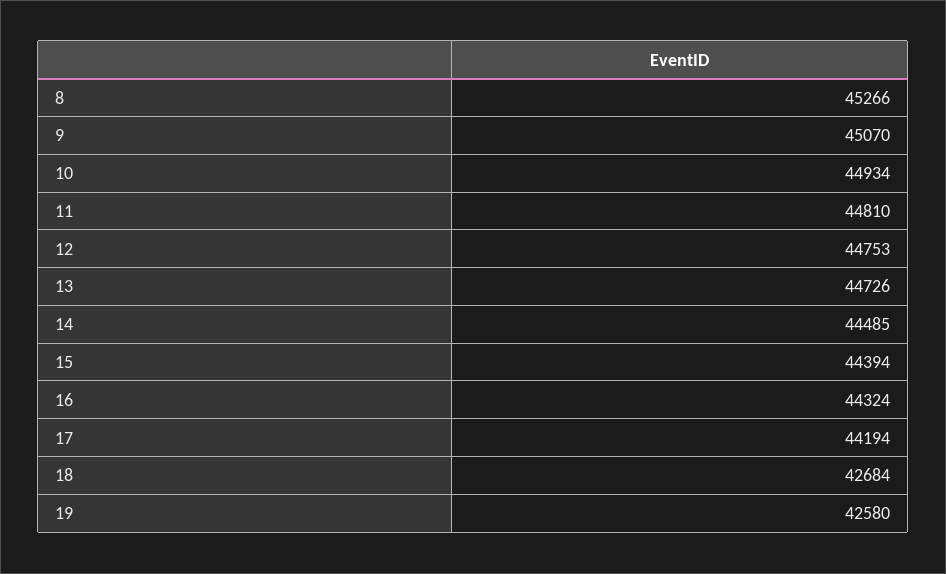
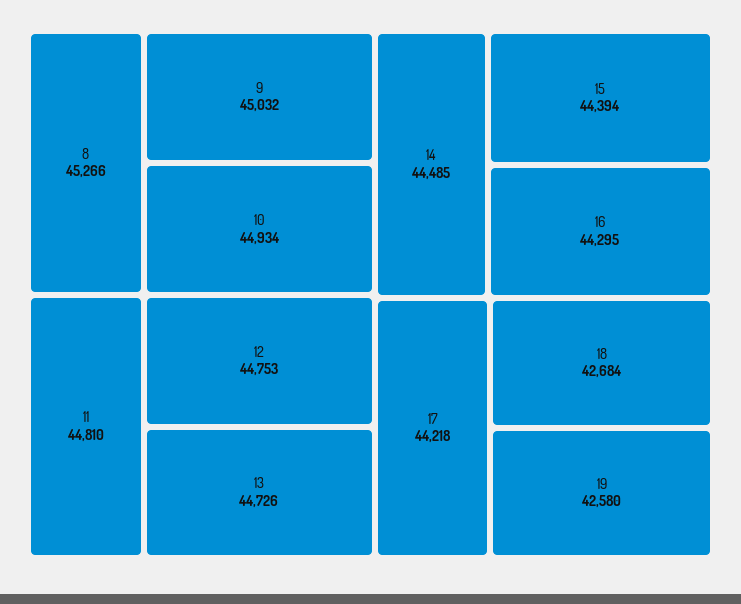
9: 45070 -> 45032
16: 44324 -> 44295
17: 44194 -> 44218

